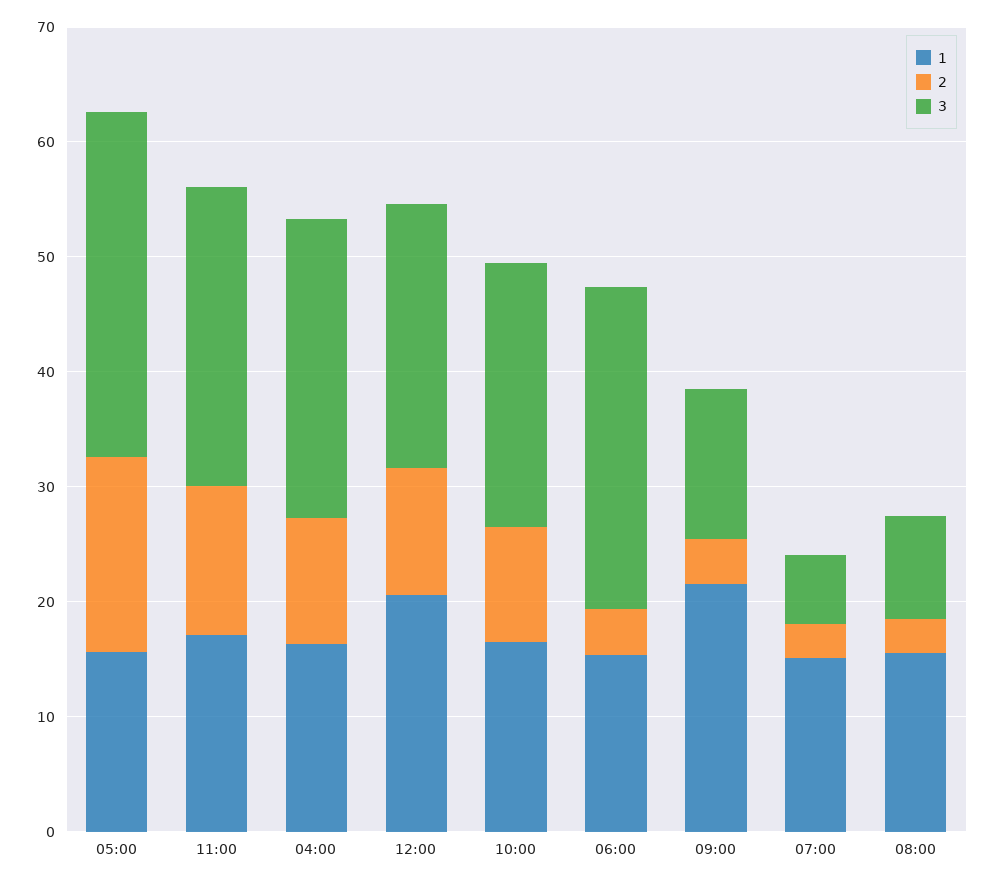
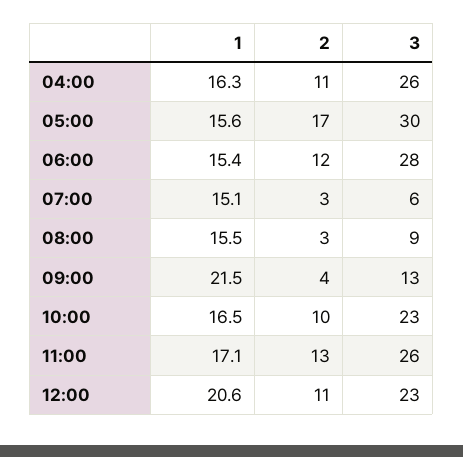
2, 06:00: 4 -> 12

